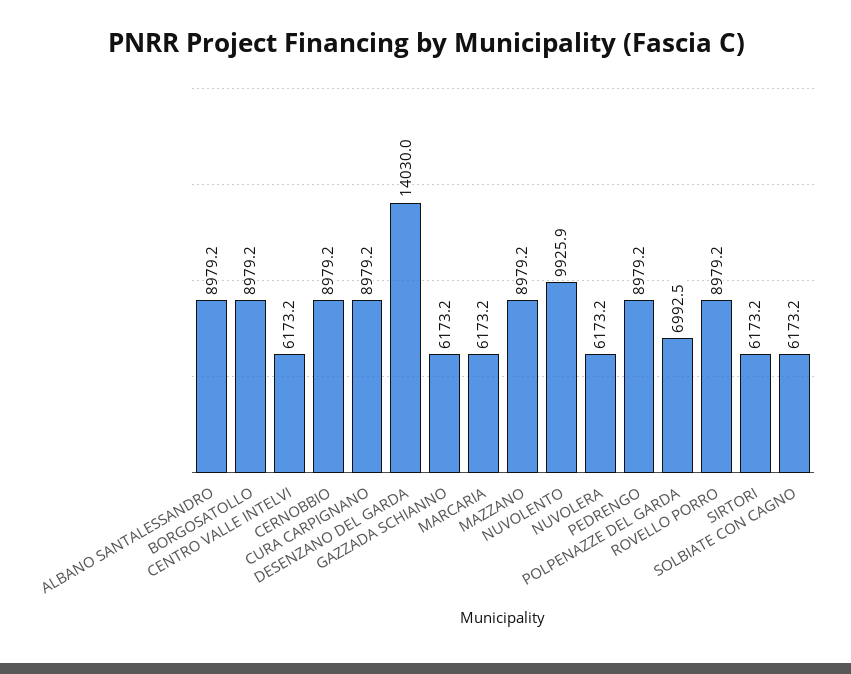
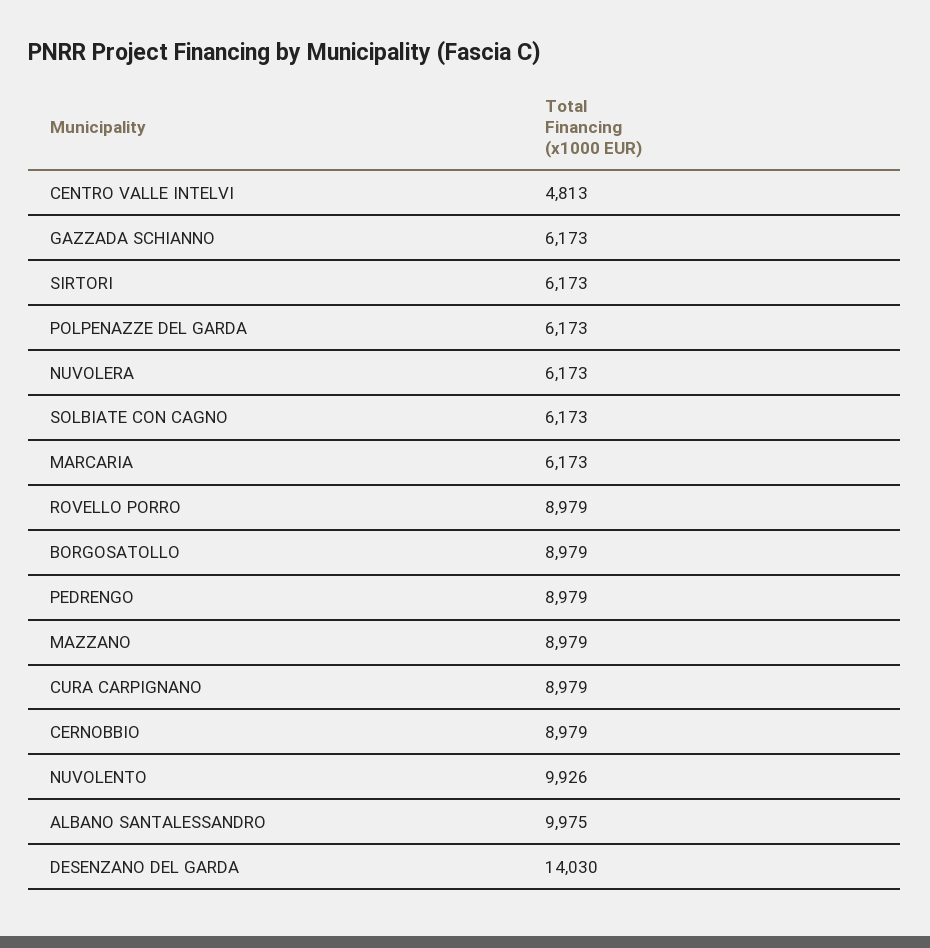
ALBANO SANTALESSANDRO: 8979.2 -> 9975
CENTRO VALLE INTELVI: 6173.2 -> 4813
POLPENAZZE DEL GARDA: 6992.5 -> 6173

